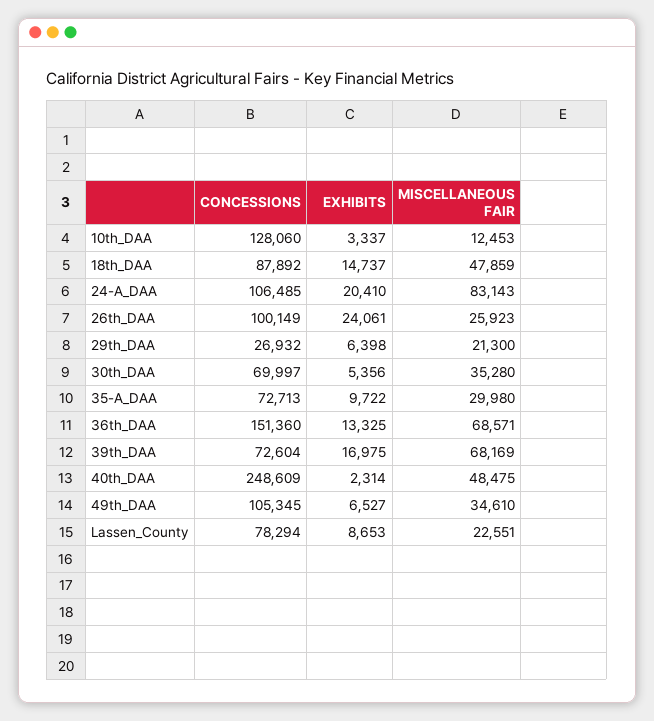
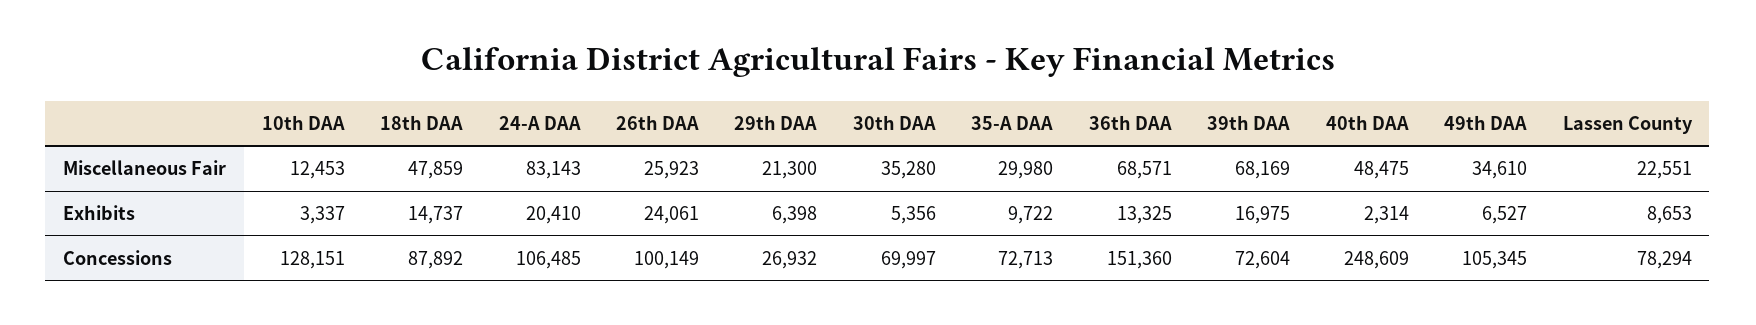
CONCESSIONS, 10th_DAA: 128060 -> 128151

